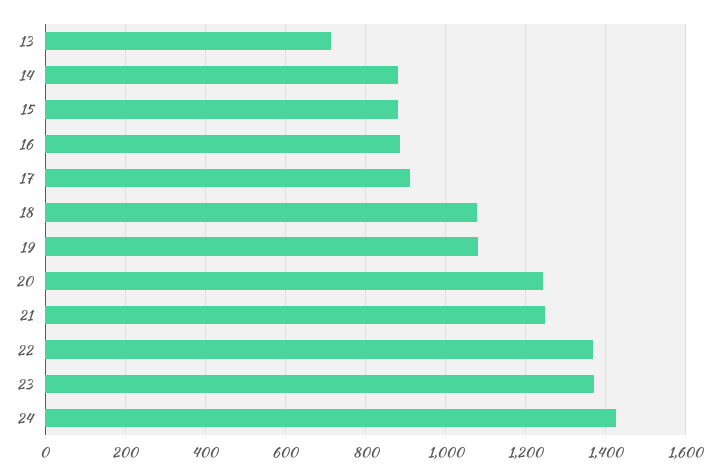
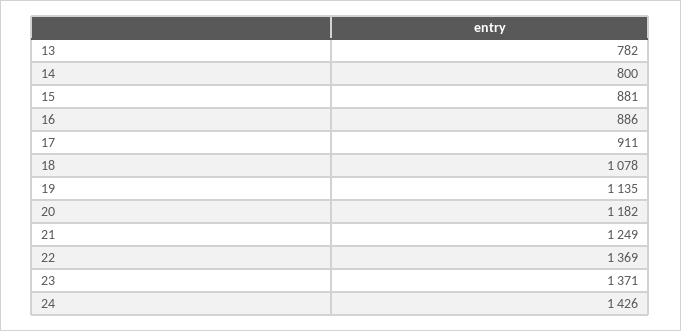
13: 720 -> 782
14: 880 -> 800
19: 1080 -> 1135
20: 1240 -> 1182

